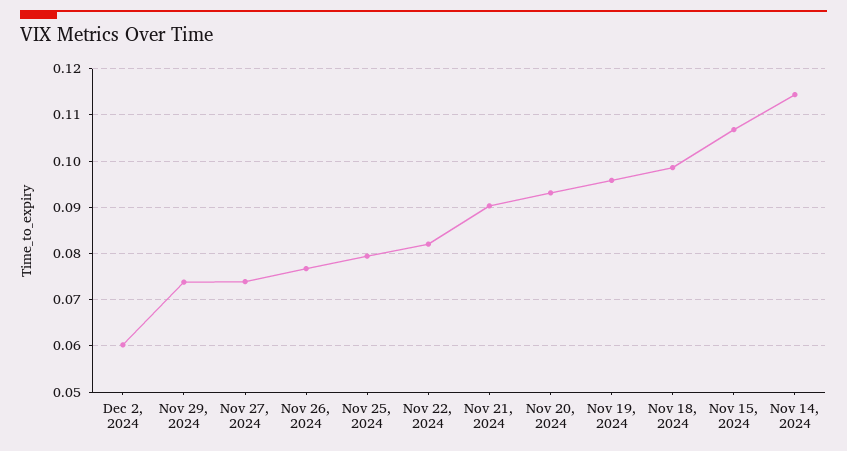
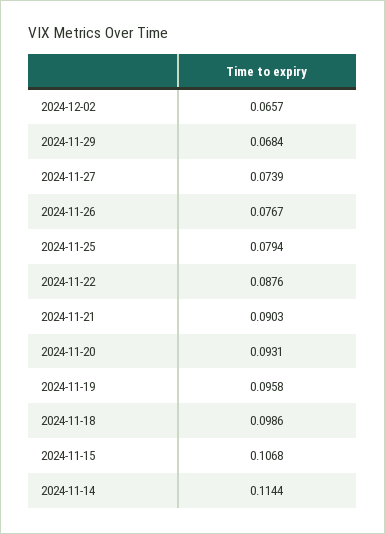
Dec 2, 2024: 0.06 -> 0.0657
Nov 29, 2024: 0.074 -> 0.0684
Nov 22, 2024: 0.082 -> 0.0876

